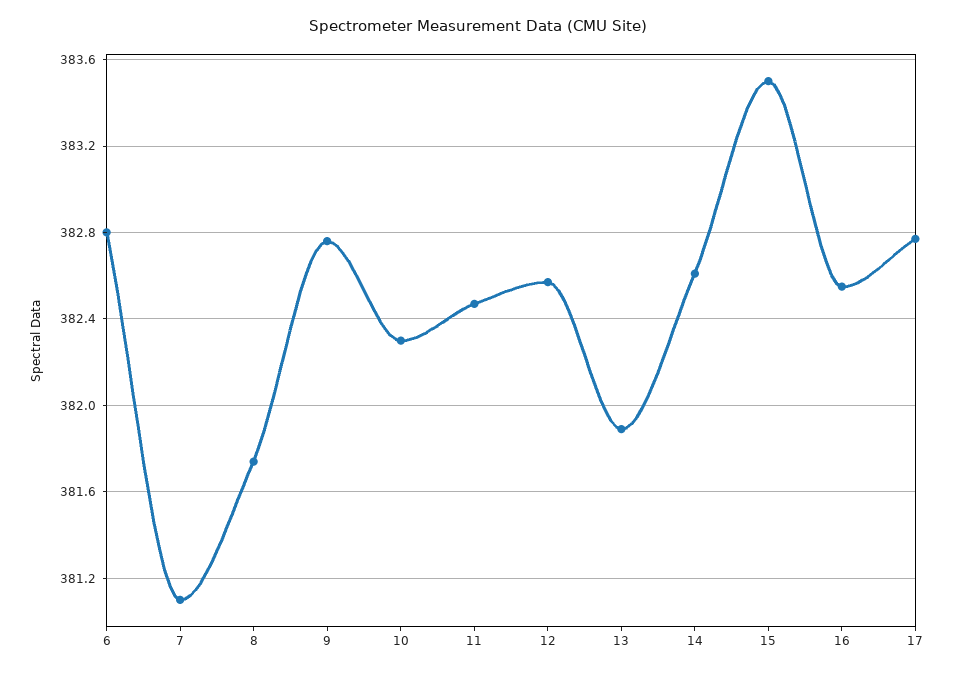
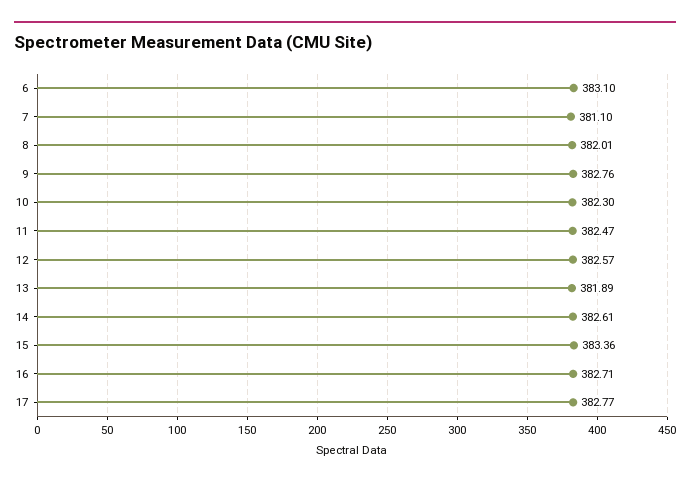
6: 382.8 -> 383.1
8: 381.75 -> 382.01
15: 383.5 -> 383.36
16: 382.55 -> 382.71

